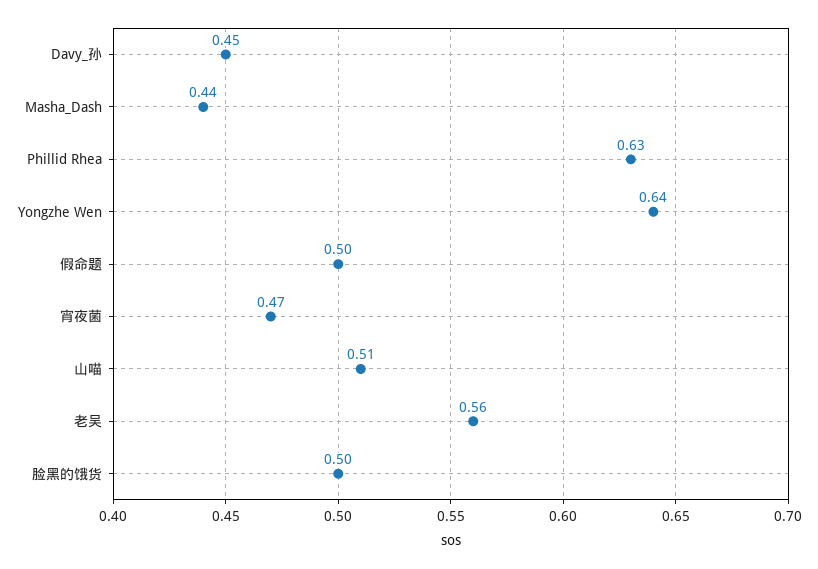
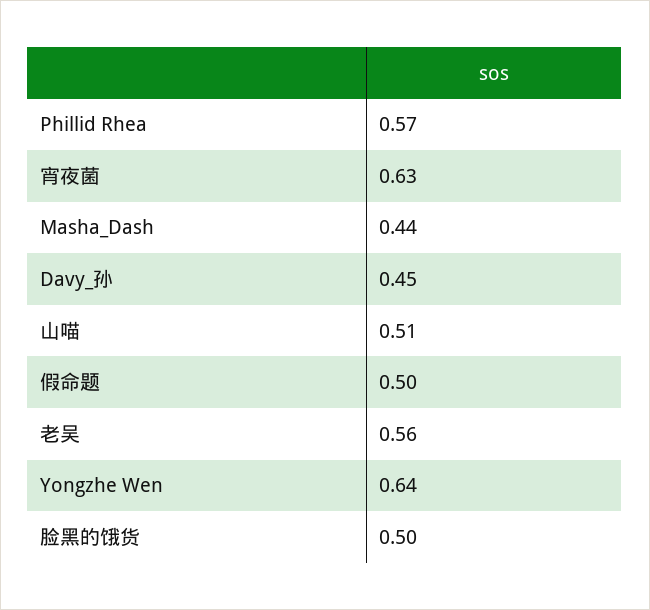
Phillid Rhea: 0.63 -> 0.57
宵夜菌: 0.47 -> 0.63

